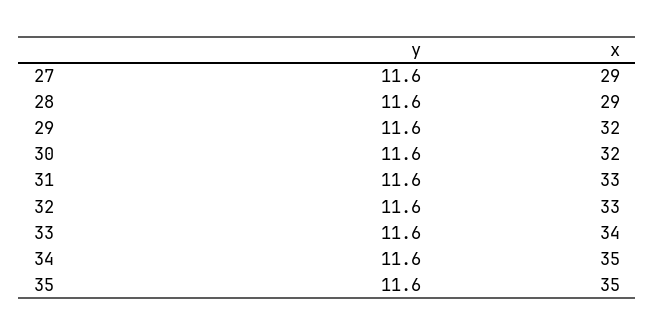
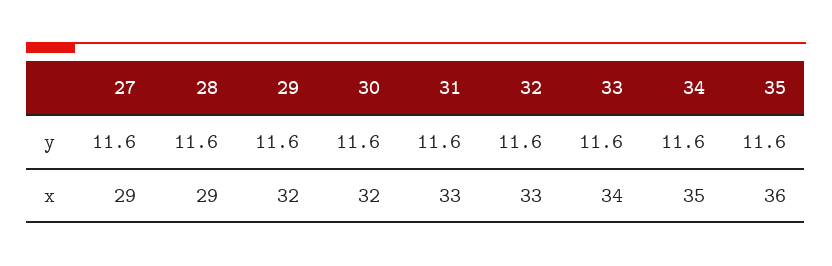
x, 35: 35 -> 36

